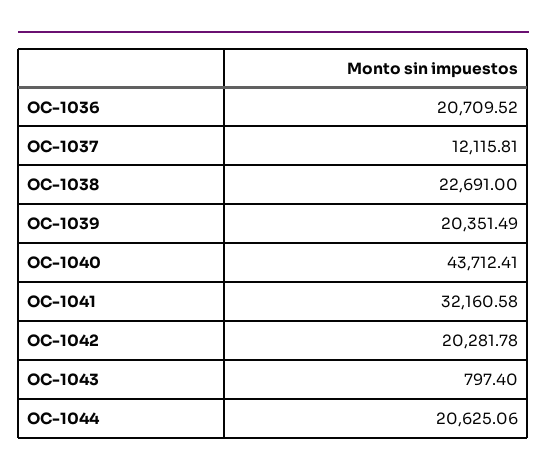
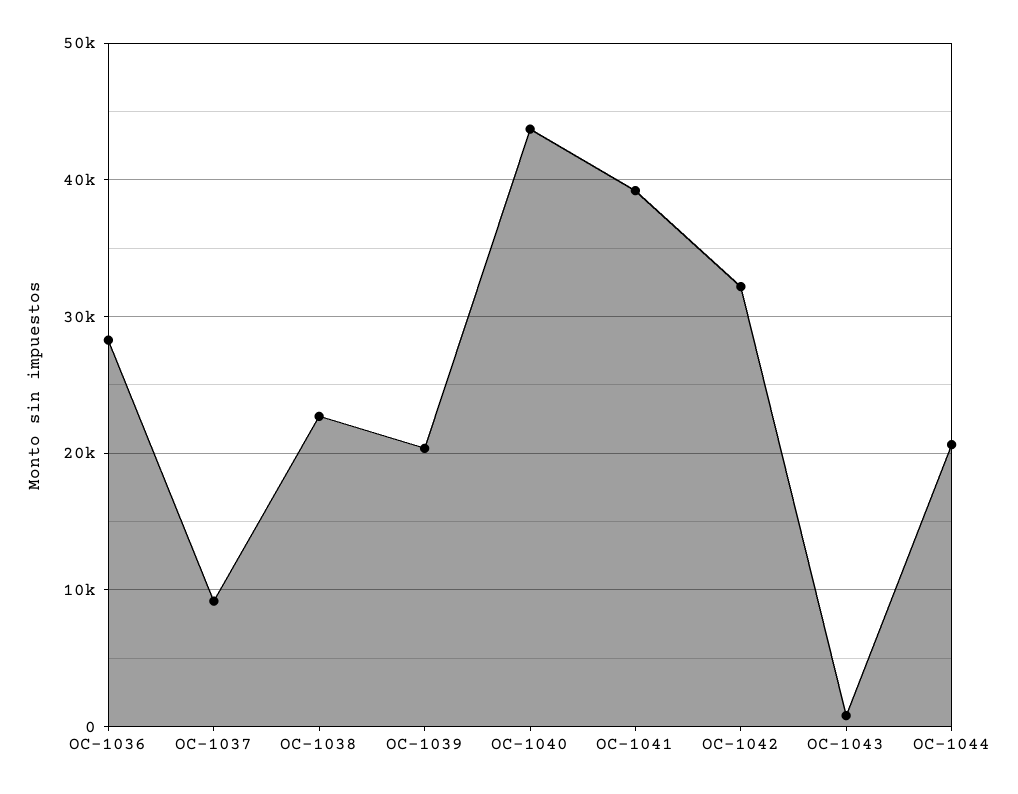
OC-1036: 20709.52 -> 28000
OC-1037: 12115.81 -> 9000
OC-1041: 32160.58 -> 39000
OC-1042: 20281.78 -> 32000

